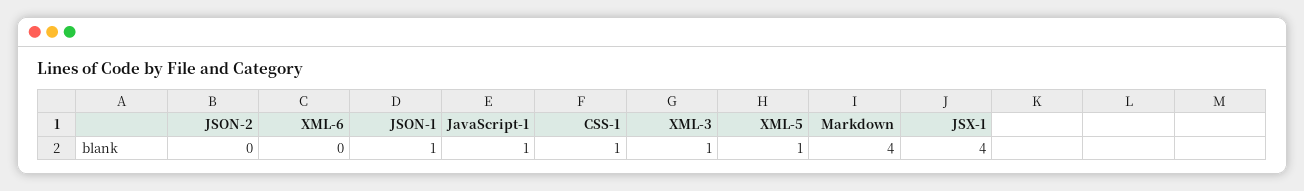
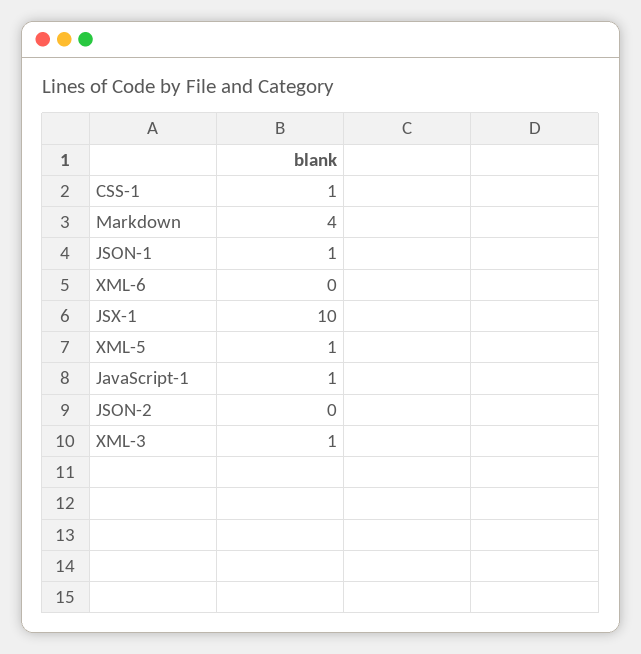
JSX-1: 4 -> 10

